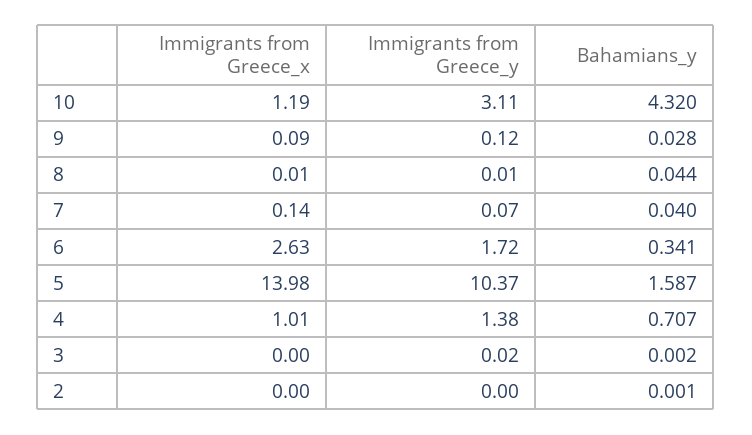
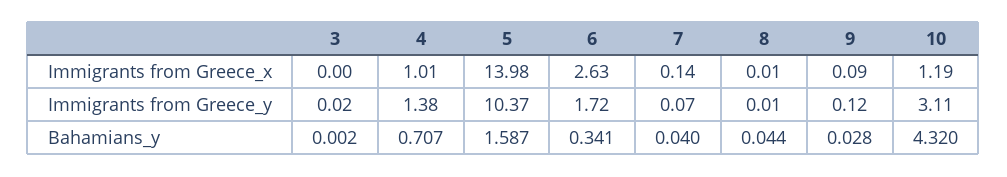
Immigrants from Greece_x, 2: 0 -> none
Immigrants from Greece_y, 2: 0 -> none
Bahamians_y, 2: 0.001 -> none

